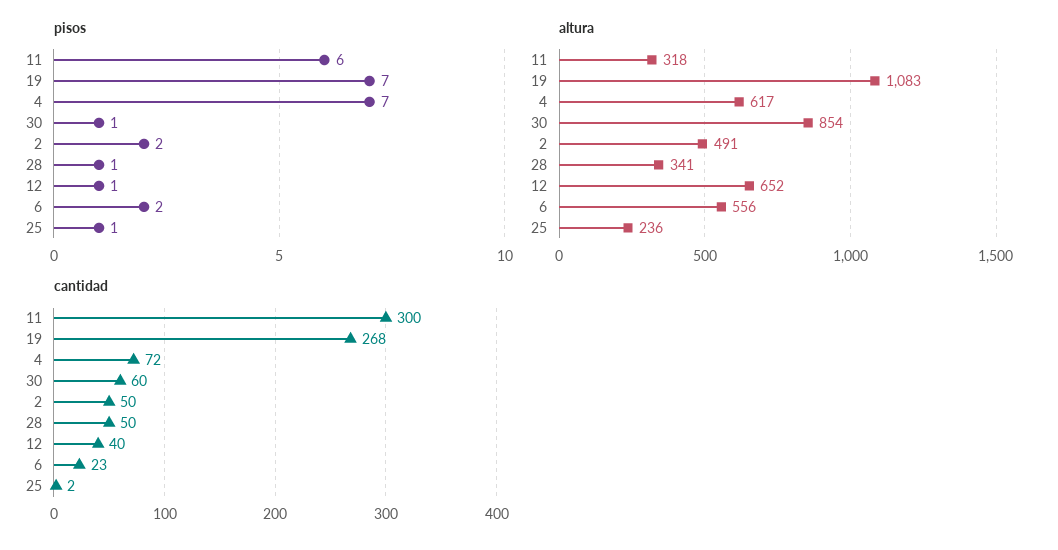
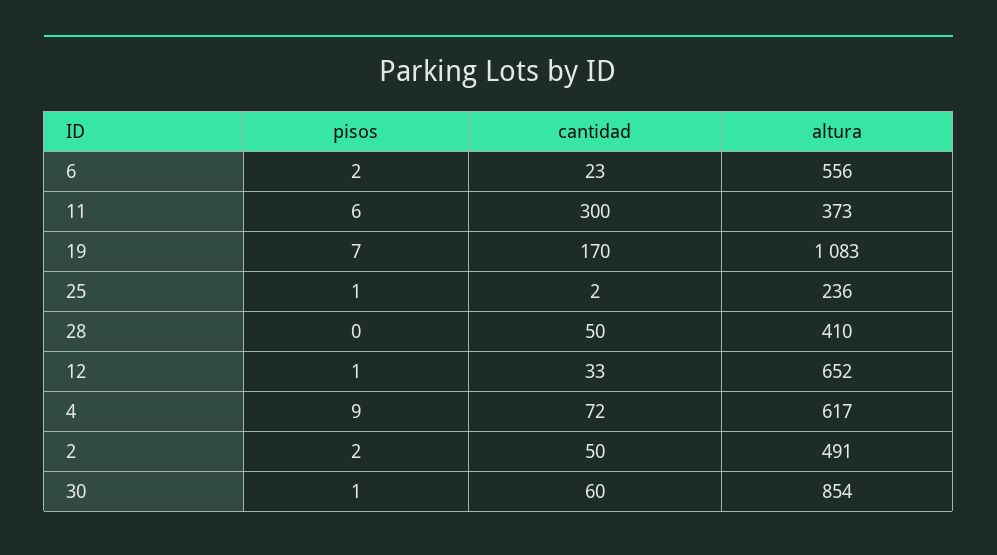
pisos, 4: 7 -> 9
pisos, 28: 1 -> 0
altura, 11: 318 -> 373
altura, 28: 341 -> 410
cantidad, 19: 268 -> 170
cantidad, 12: 40 -> 33

